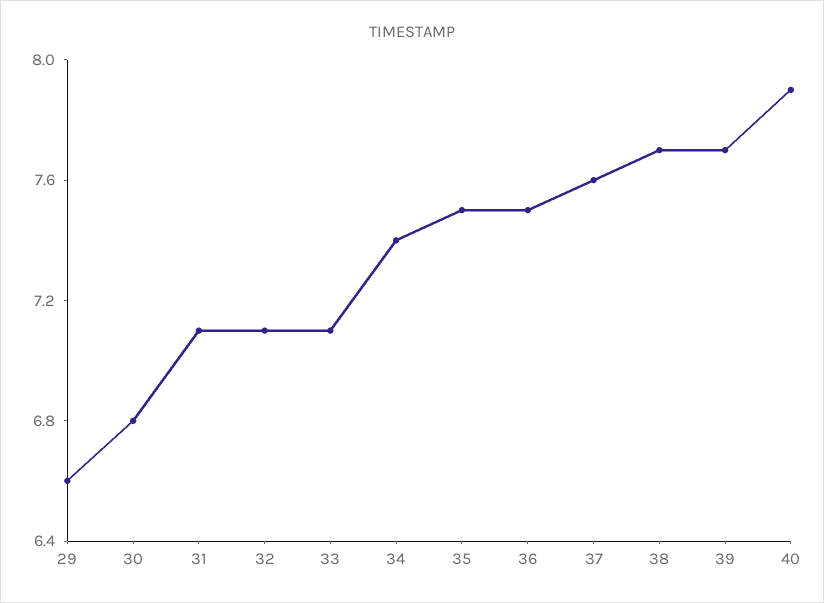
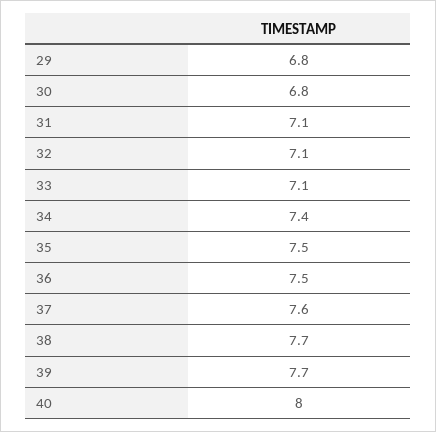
29: 6.6 -> 6.8
40: 7.9 -> 8

